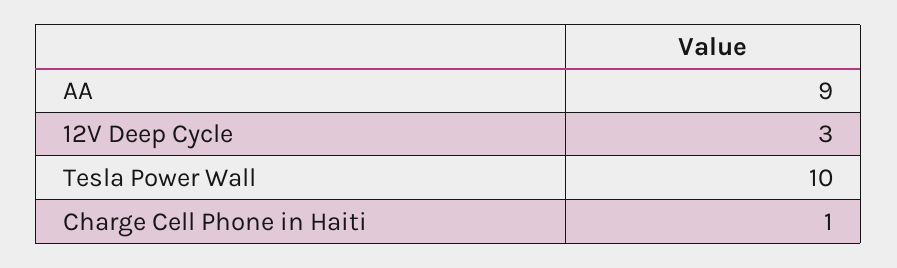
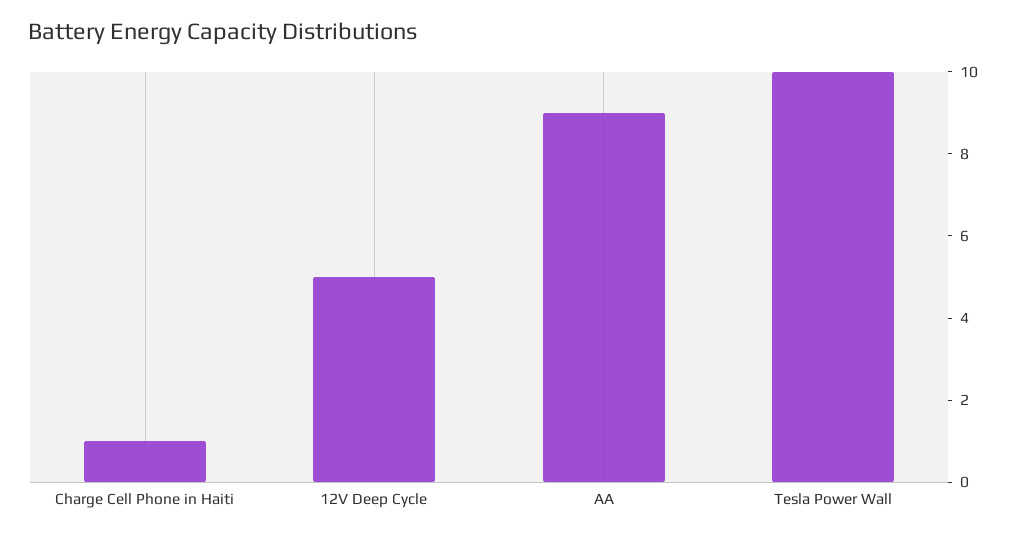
12V Deep Cycle: 3 -> 5

